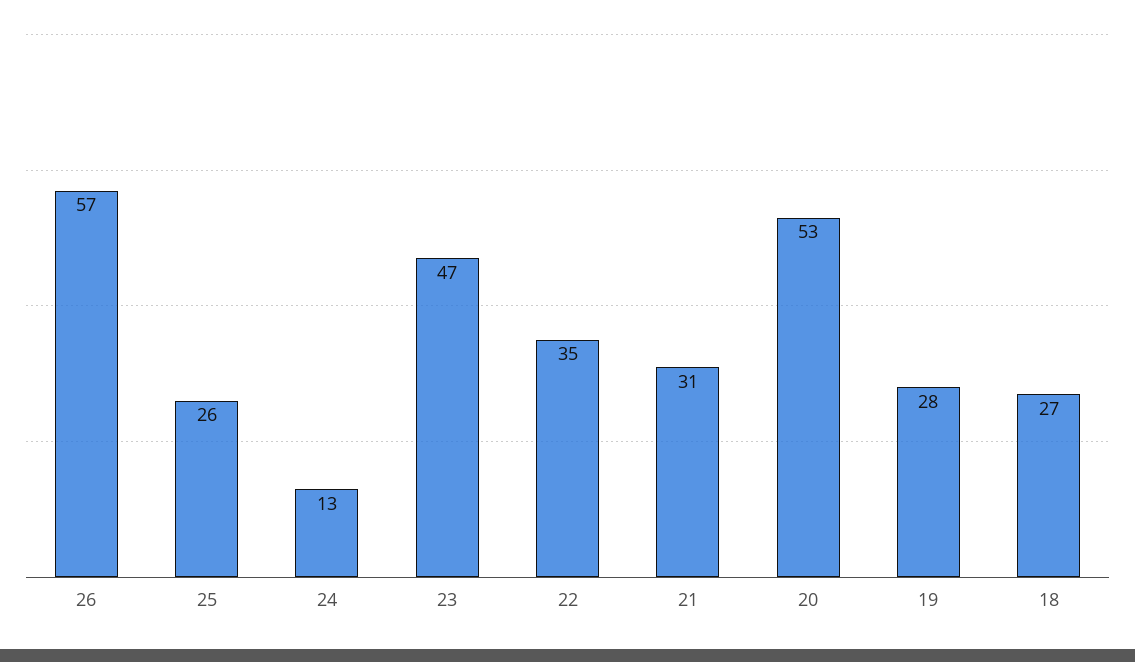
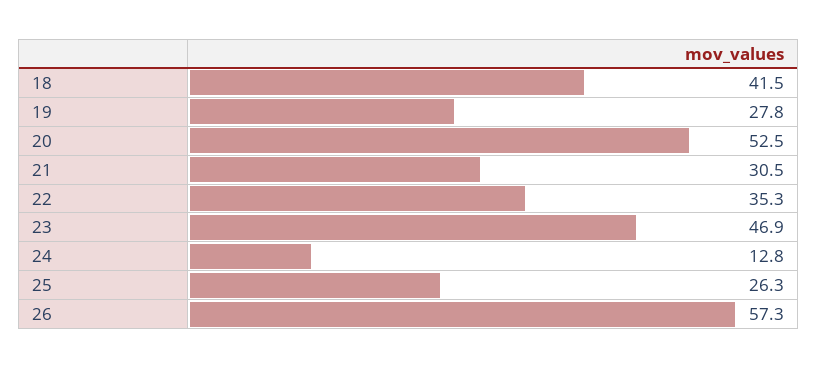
18: 27 -> 41.5

